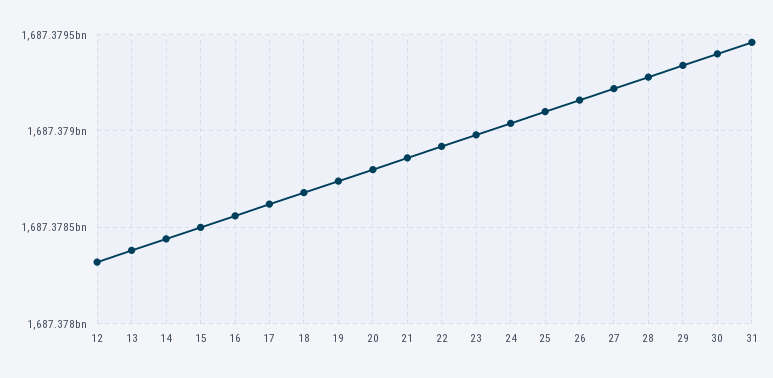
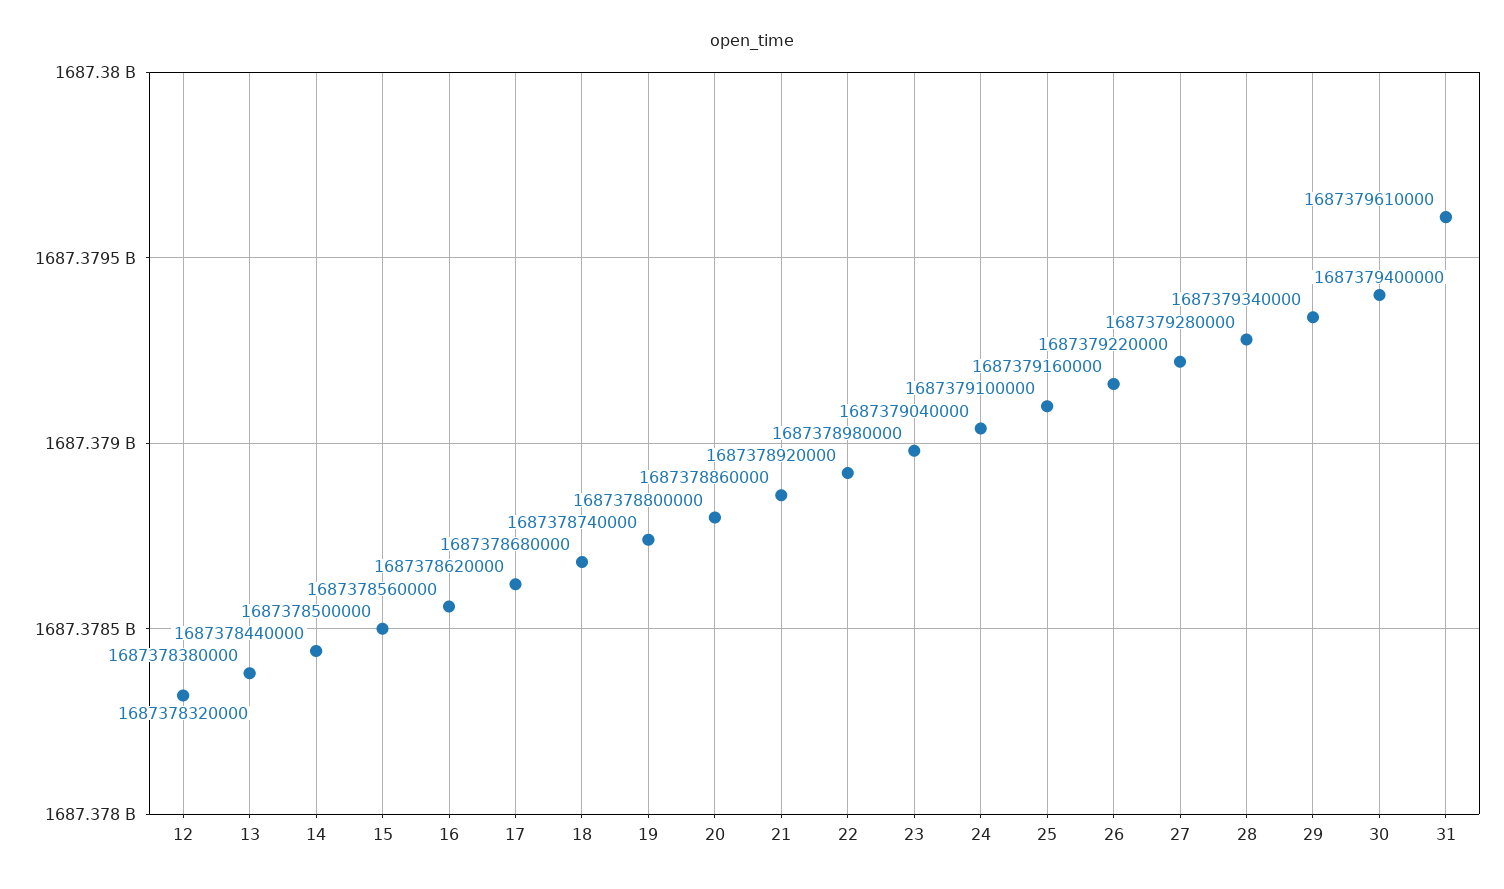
31: 1687379450000 -> 1687379610000

